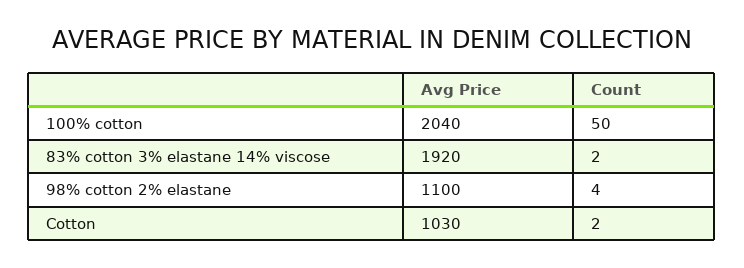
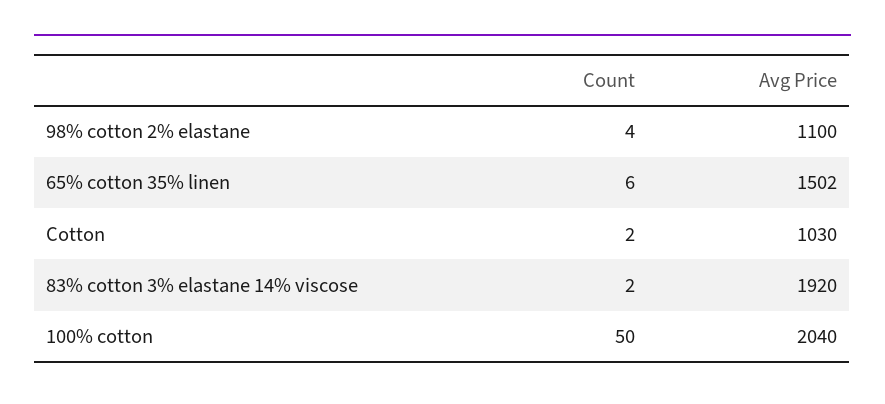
Count, 65% cotton 35% linen: none -> 6
Avg Price, 65% cotton 35% linen: none -> 1502

